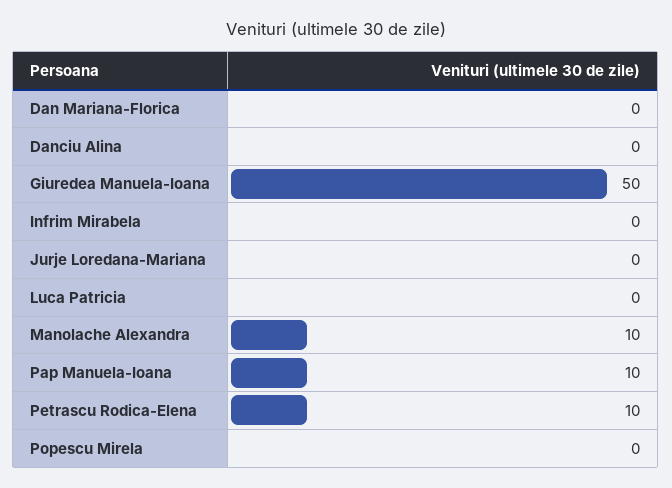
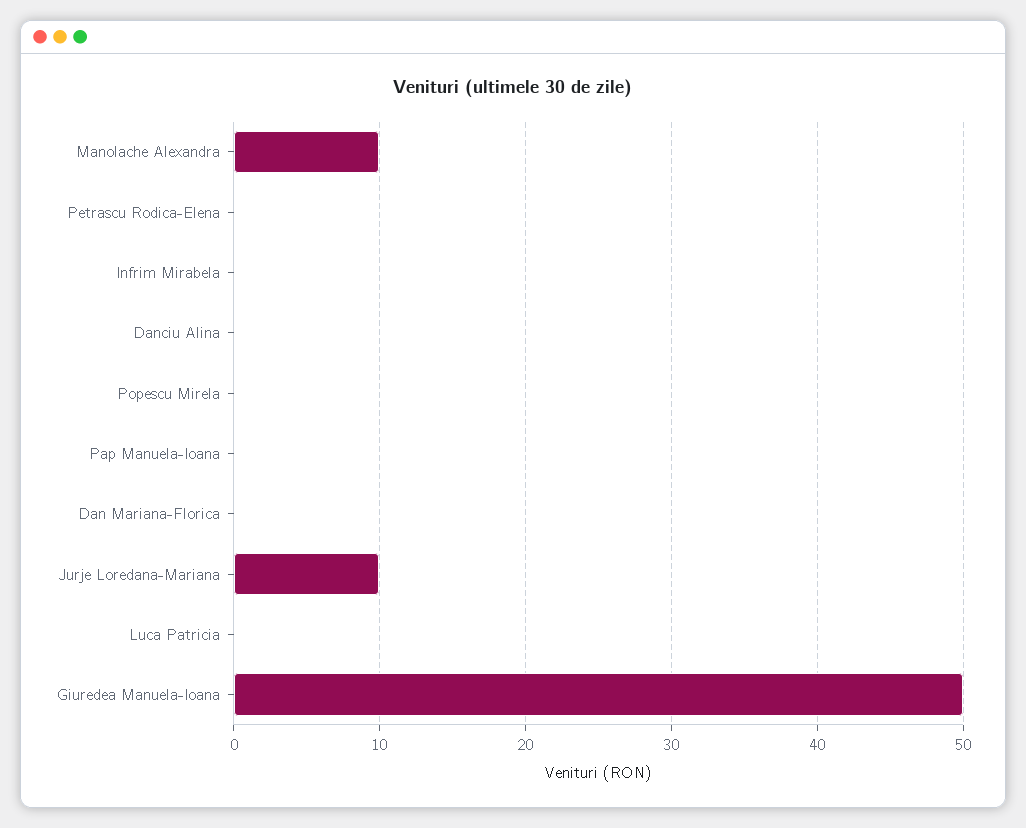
Jurje Loredana-Mariana: 0 -> 10
Pap Manuela-Ioana: 10 -> 0
Petrascu Rodica-Elena: 10 -> 0

